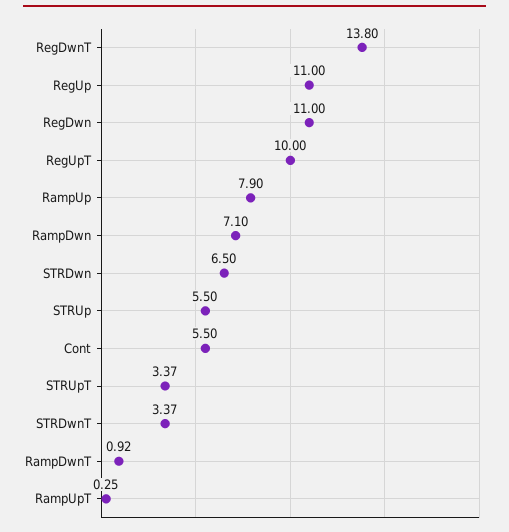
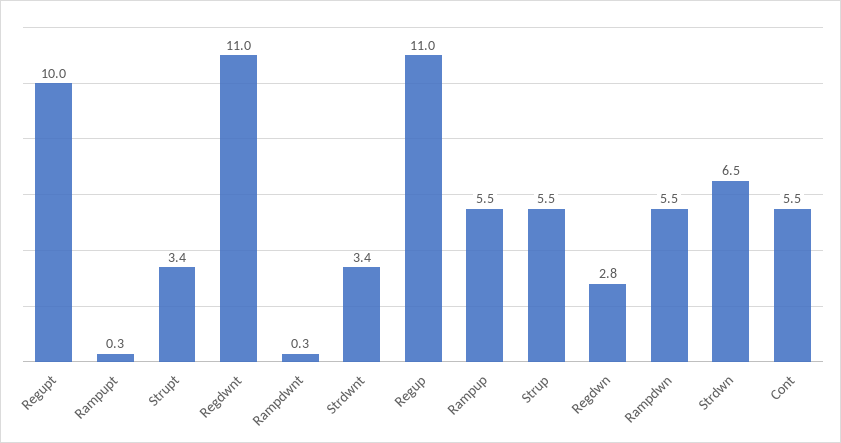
RegDwnT: 13.8 -> 11
RegDwn: 11 -> 2.8
RampUp: 7.9 -> 5.5
RampDwn: 7.1 -> 5.5
RampDwnT: 0.92 -> 0.3

